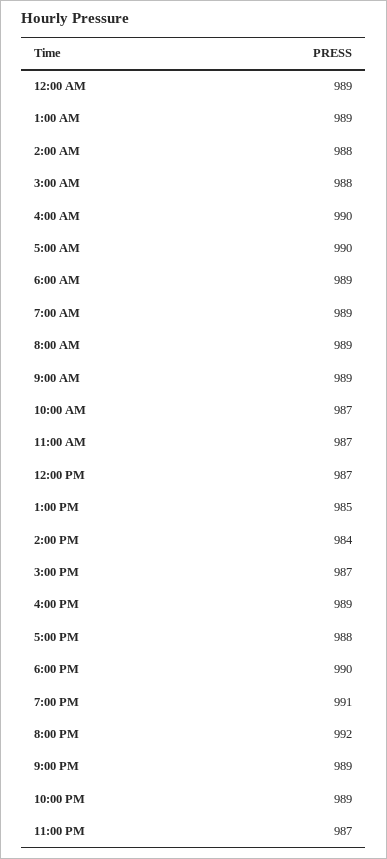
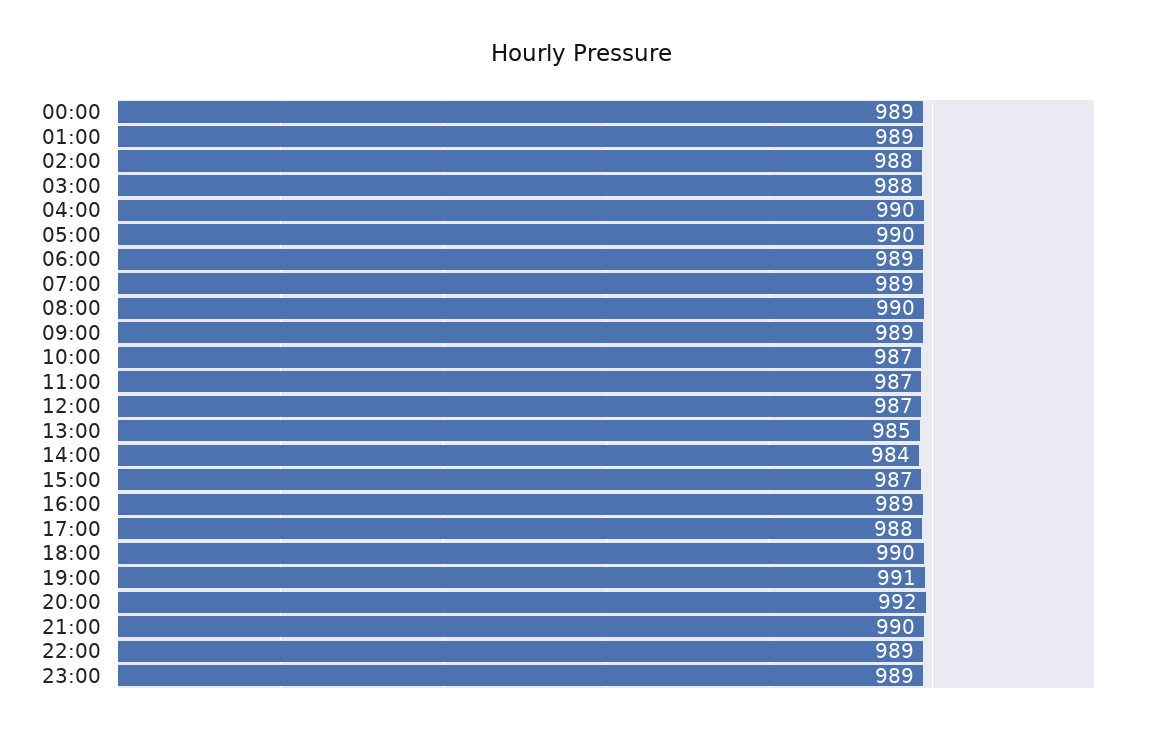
8:00 AM: 989 -> 990
9:00 PM: 989 -> 990
11:00 PM: 987 -> 989

